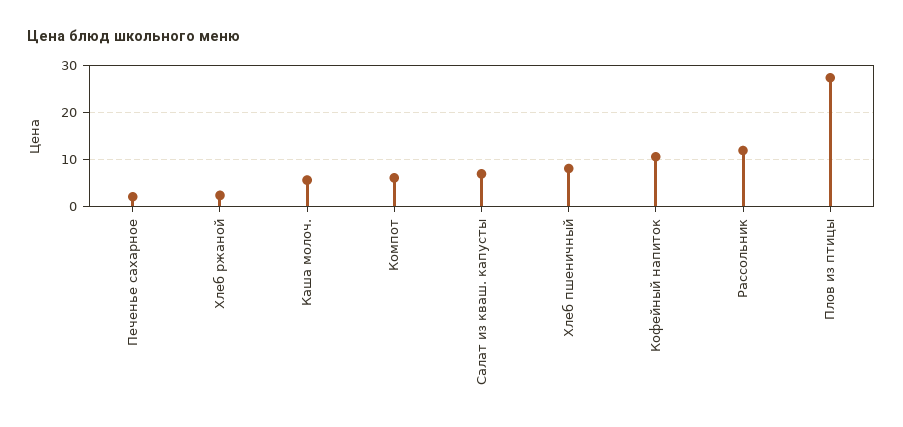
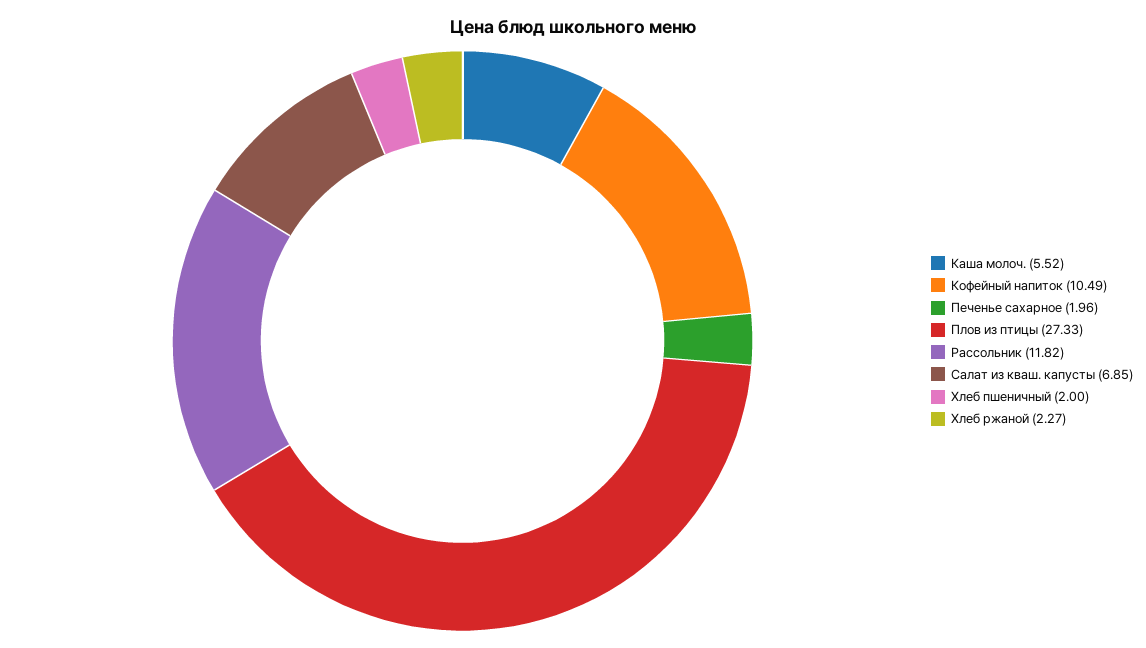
Компот: 6 -> none
Хлеб пшеничный: 8 -> 2

